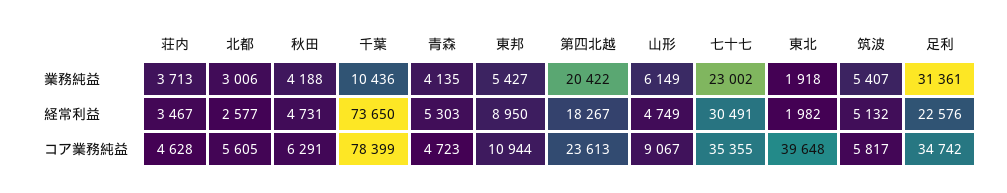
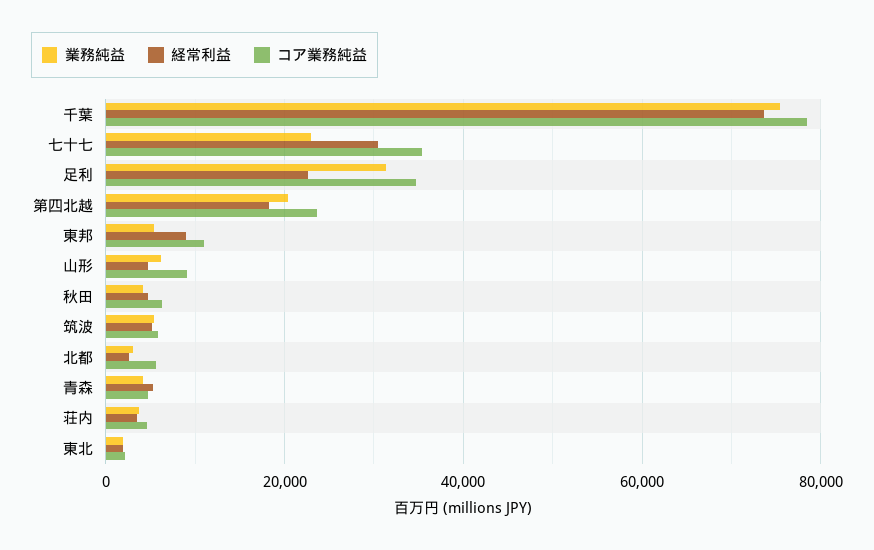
業務純益, 千葉: 10436 -> 76000
コア業務純益, 東北: 39648 -> 2000

